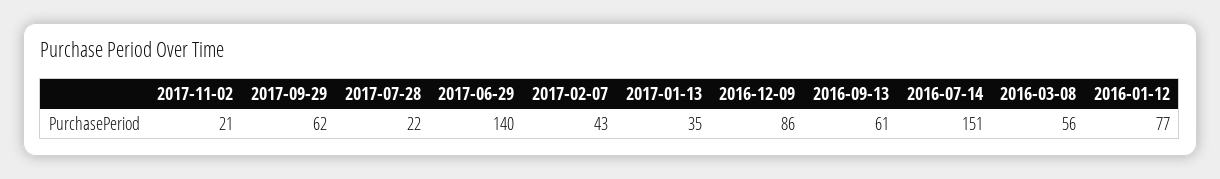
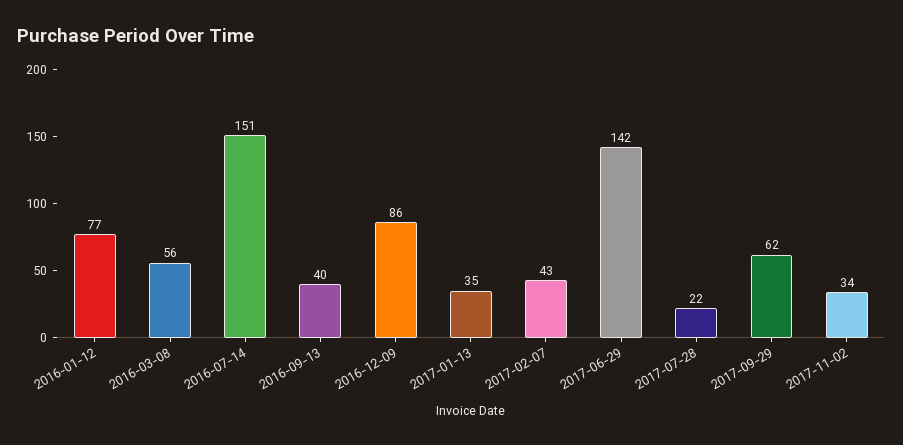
2017-11-02: 21 -> 34
2017-06-29: 140 -> 142
2016-09-13: 61 -> 40

